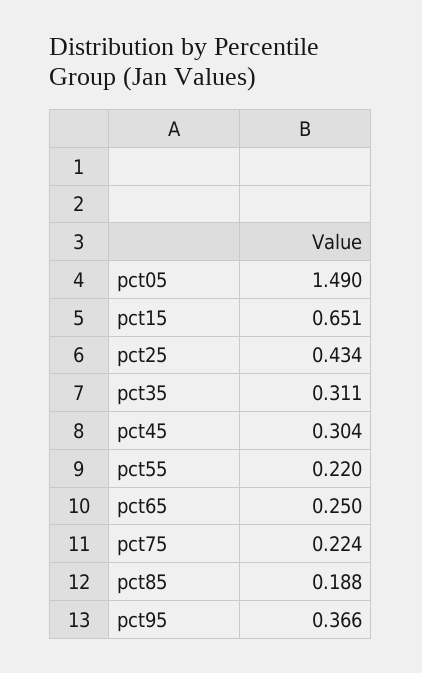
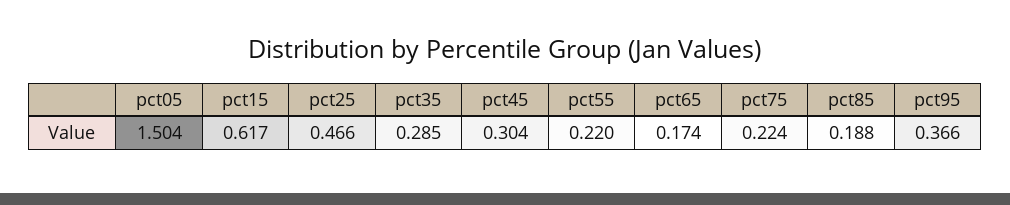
pct05: 1.49 -> 1.504
pct15: 0.651 -> 0.617
pct25: 0.434 -> 0.466
pct35: 0.311 -> 0.285
pct65: 0.25 -> 0.174

